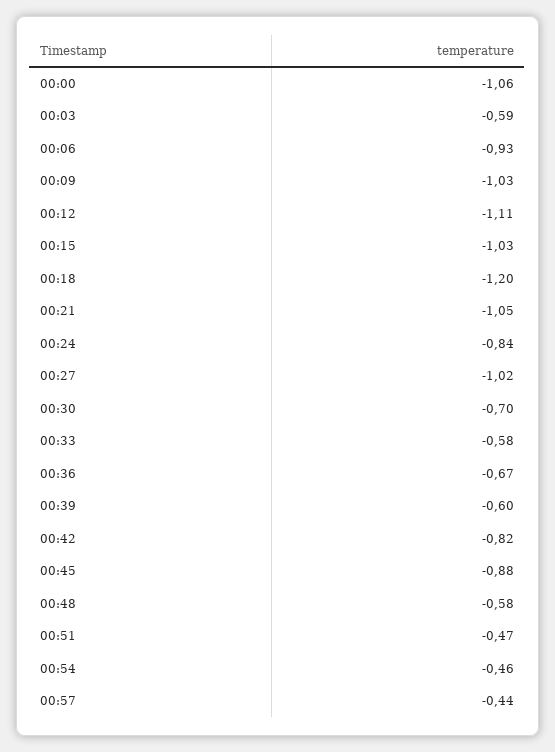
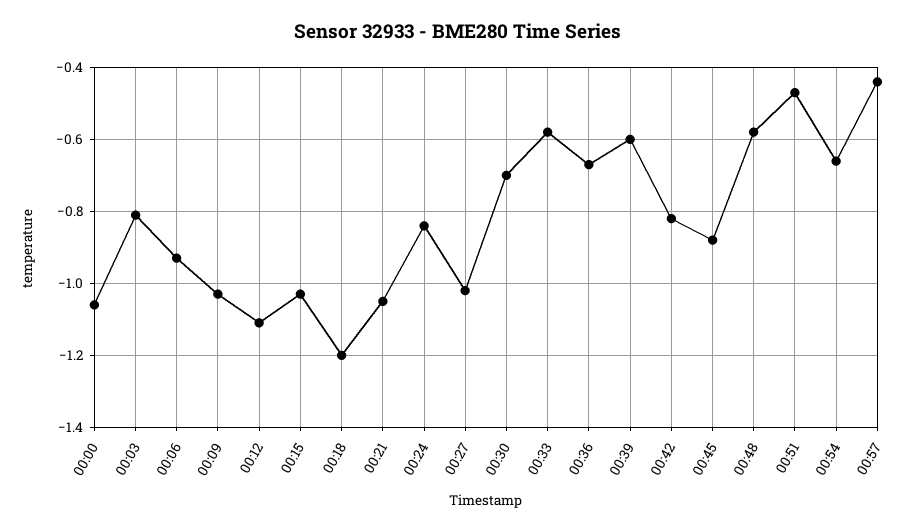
00:03: -0.59 -> -0.8
00:54: -0.46 -> -0.65

